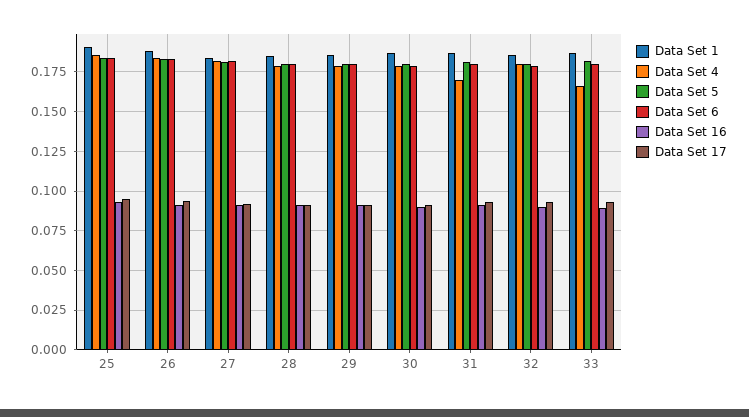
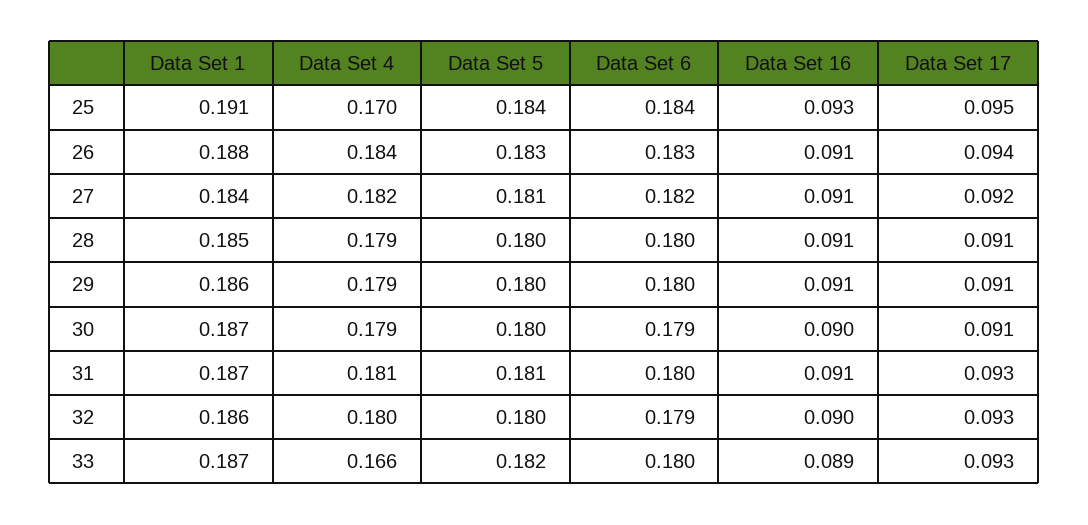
Data Set 4, 25: 0.185 -> 0.17
Data Set 4, 31: 0.17 -> 0.181

